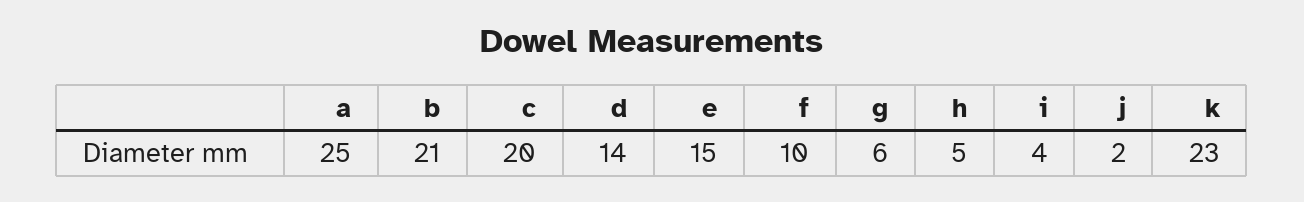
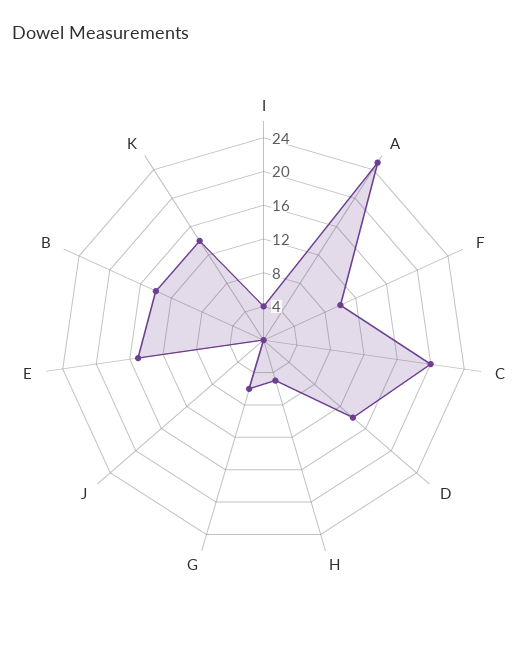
b: 21 -> 14
j: 2 -> 0
k: 23 -> 14

